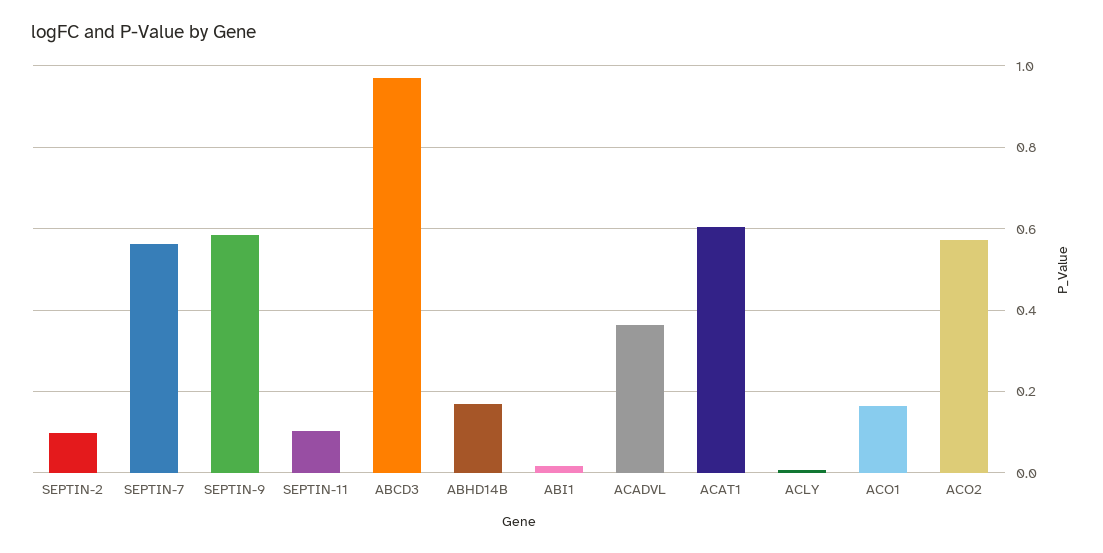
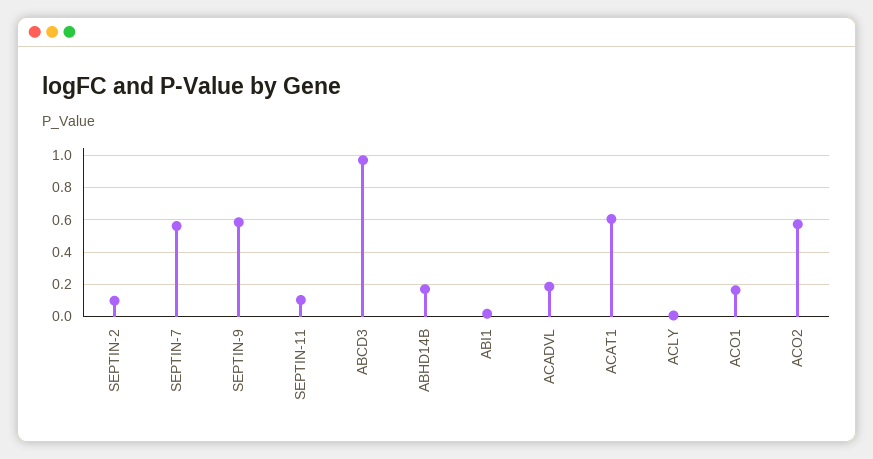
ACADVL: 0.36 -> 0.2

